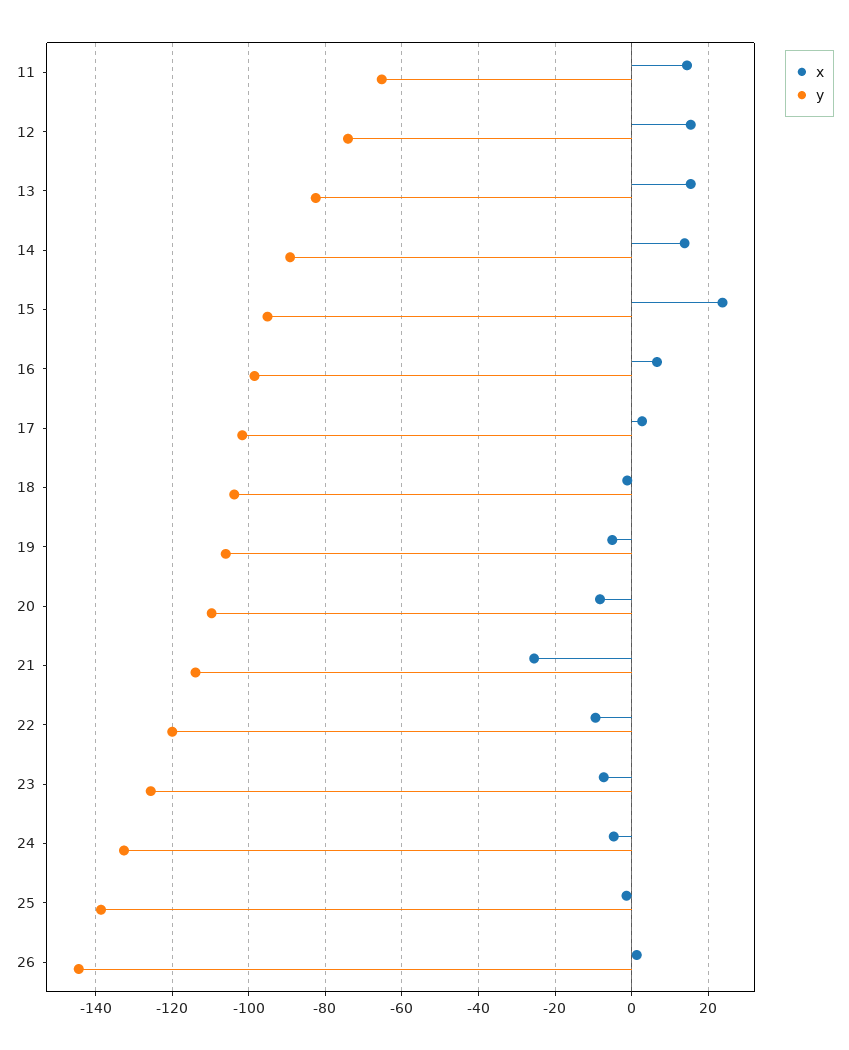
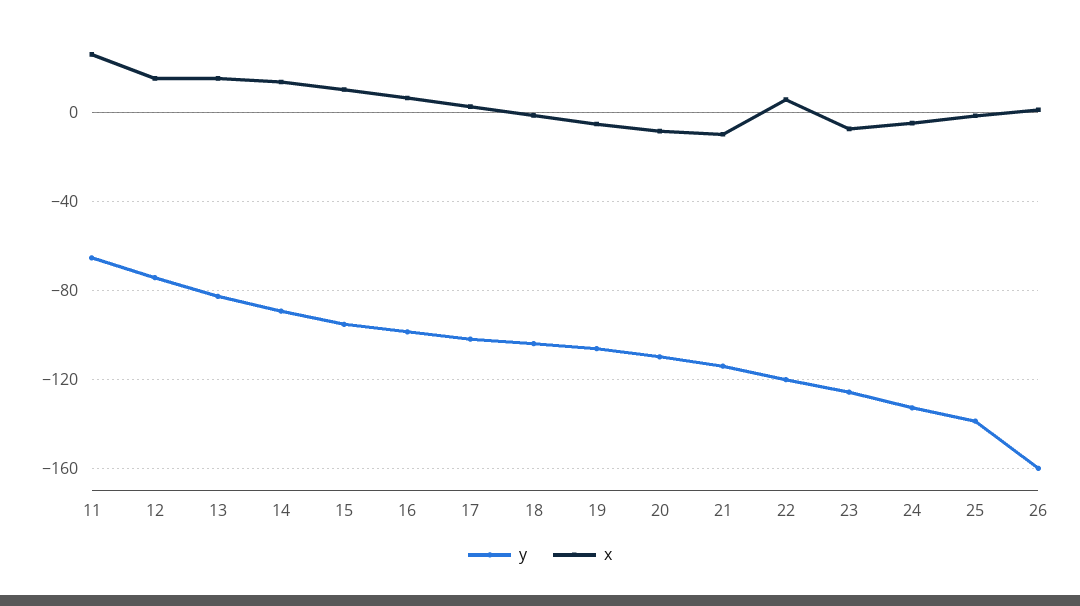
x, 11: 14 -> 25
x, 15: 24 -> 10
x, 21: -26 -> -10
x, 22: -10 -> 5
y, 26: -144 -> -160

